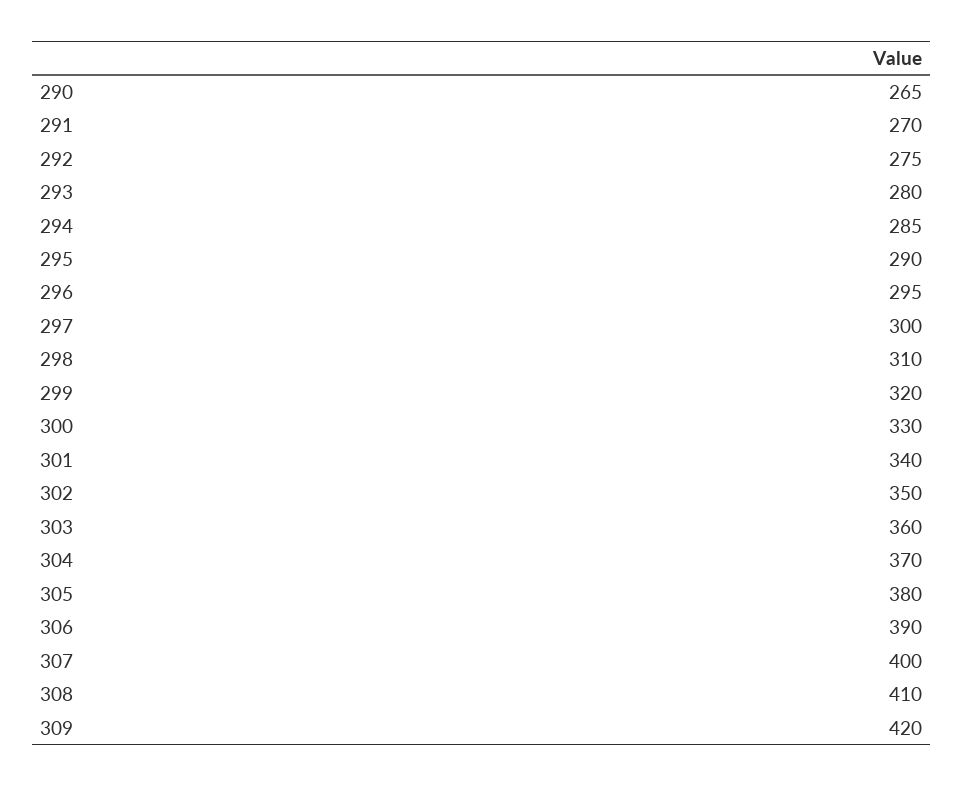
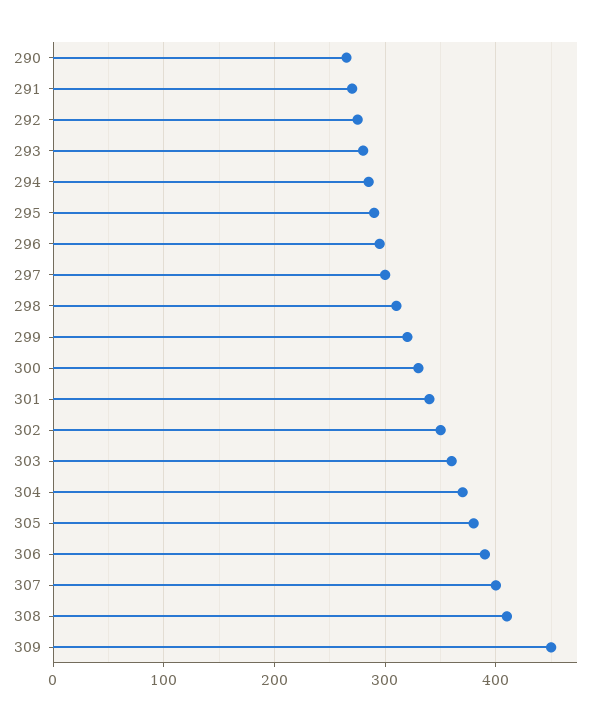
309: 420 -> 450

